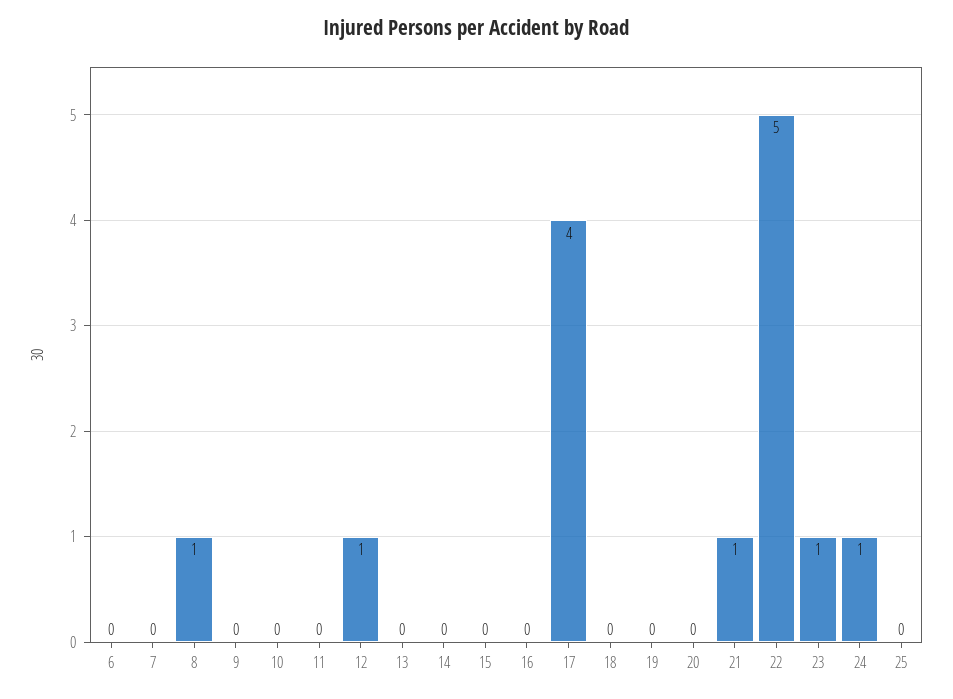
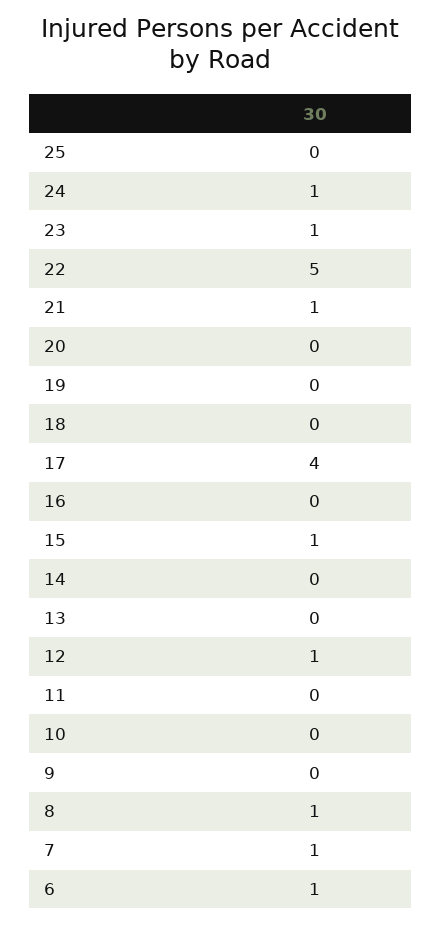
6: 0 -> 1
7: 0 -> 1
15: 0 -> 1

